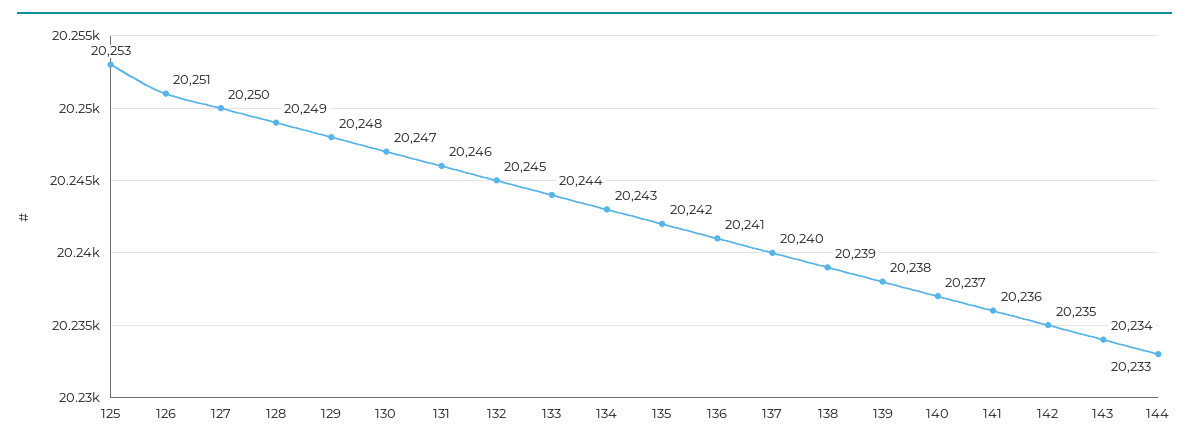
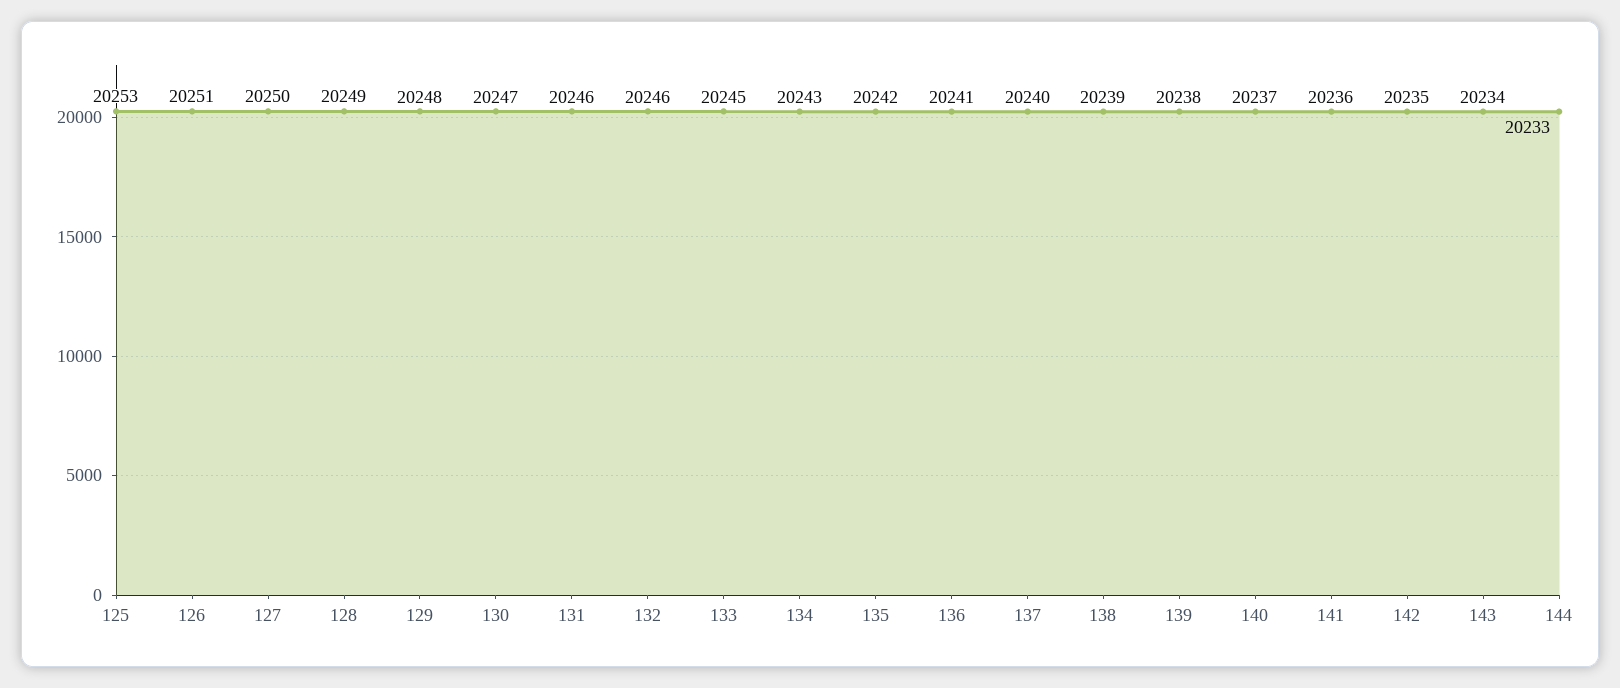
132: 20245 -> 20246
133: 20244 -> 20245

